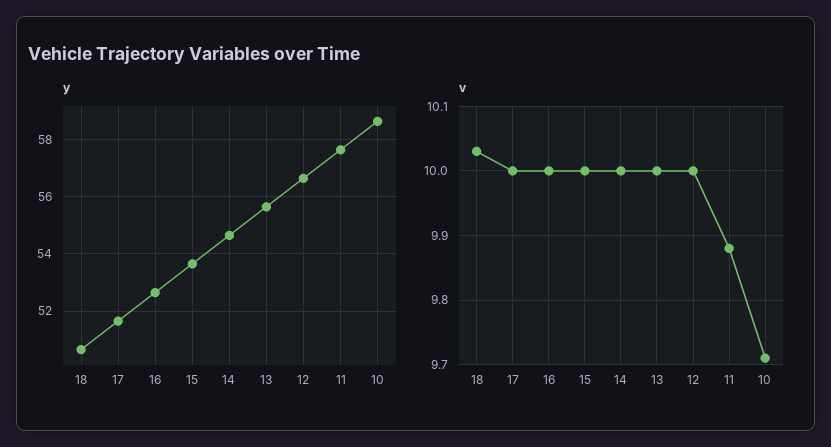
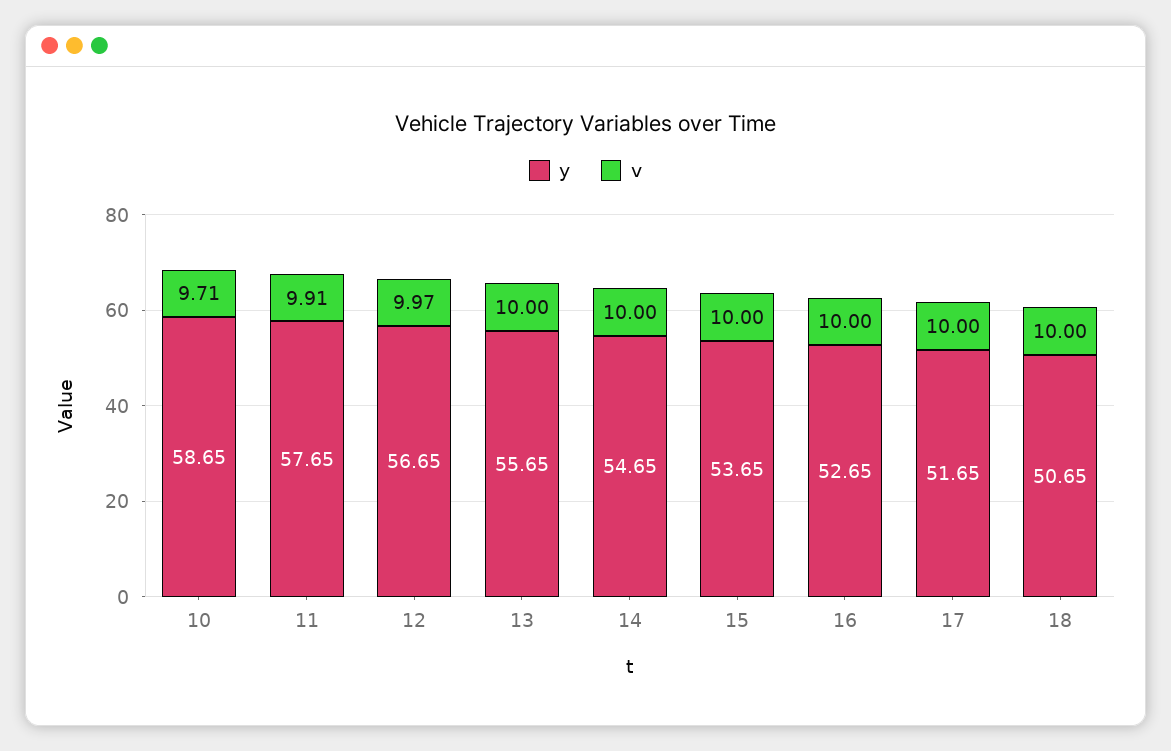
v, 18: 10.03 -> 10
v, 12: 10 -> 9.97
v, 11: 9.88 -> 9.91

